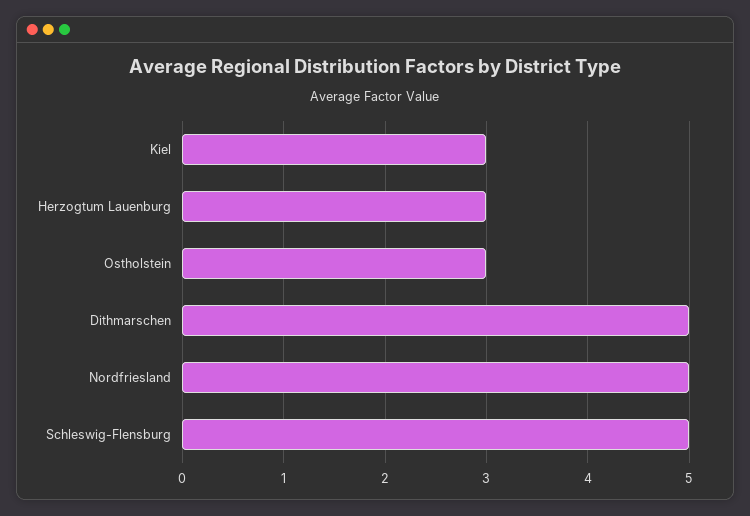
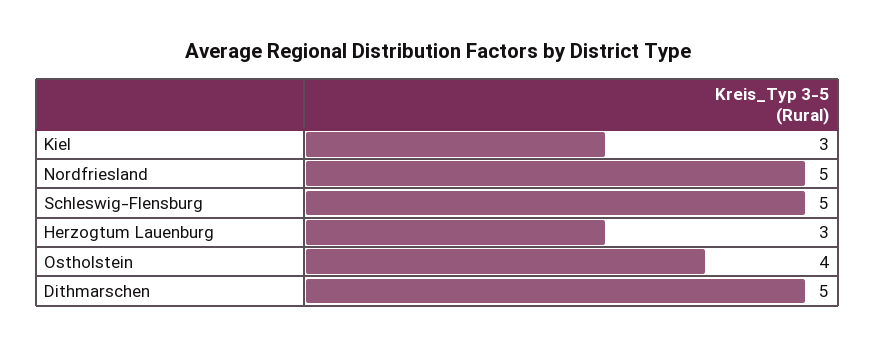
Ostholstein: 3 -> 4

